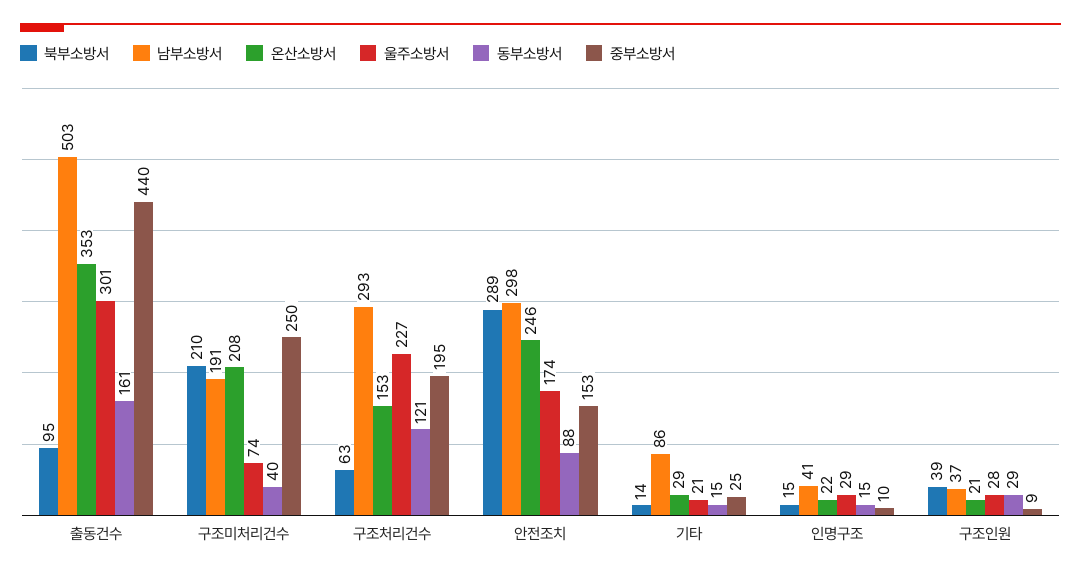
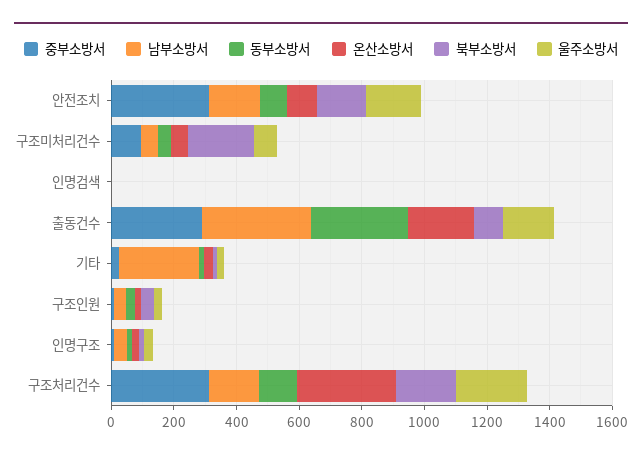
남부소방서, 출동건수: 503 -> 350
온산소방서, 출동건수: 353 -> 200
울주소방서, 출동건수: 301 -> 150
동부소방서, 출동건수: 161 -> 300
중부소방서, 출동건수: 440 -> 300
남부소방서, 구조미처리건수: 191 -> 50
온산소방서, 구조미처리건수: 208 -> 50
중부소방서, 구조미처리건수: 250 -> 100
북부소방서, 구조처리건수: 63 -> 200
남부소방서, 구조처리건수: 293 -> 150
온산소방서, 구조처리건수: 153 -> 300
중부소방서, 구조처리건수: 195 -> 300
북부소방서, 안전조치: 289 -> 150
남부소방서, 안전조치: 298 -> 150
온산소방서, 안전조치: 246 -> 100
중부소방서, 안전조치: 153 -> 300
남부소방서, 기타: 86 -> 250
중부소방서, 인명검색: none -> 0
남부소방서, 인명검색: none -> 0
동부소방서, 인명검색: none -> 0
온산소방서, 인명검색: none -> 0
북부소방서, 인명검색: none -> 0
울주소방서, 인명검색: none -> 0

